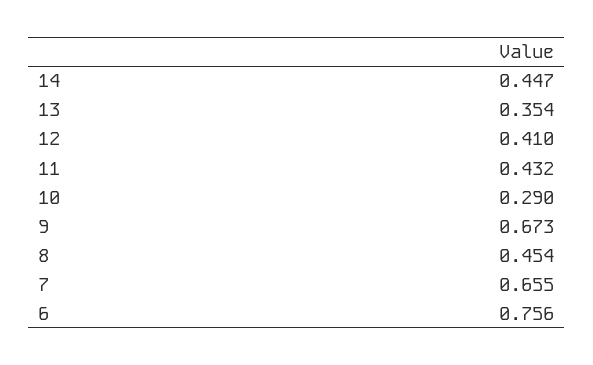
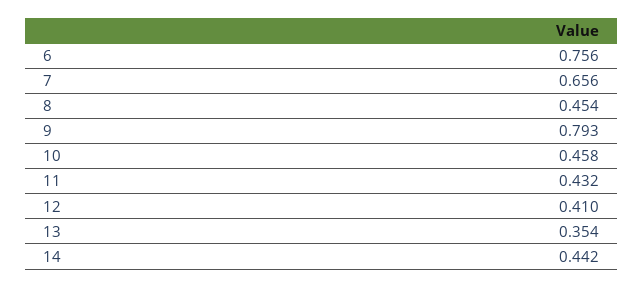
14: 0.447 -> 0.442
10: 0.29 -> 0.458
9: 0.673 -> 0.793
7: 0.655 -> 0.656

